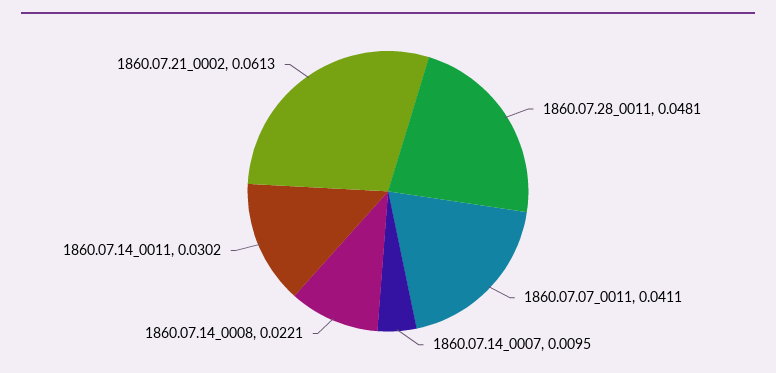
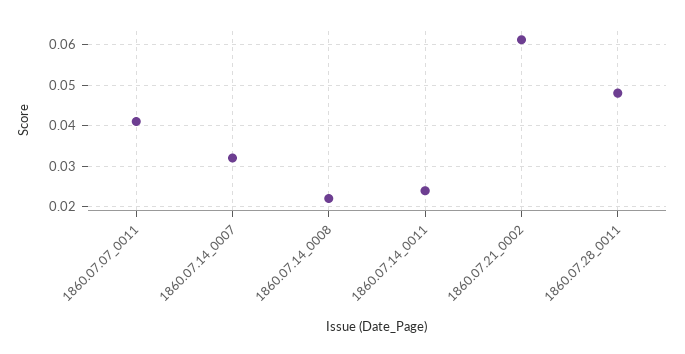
1860.07.14_0007: 0.0095 -> 0.032
1860.07.14_0011: 0.0302 -> 0.024

